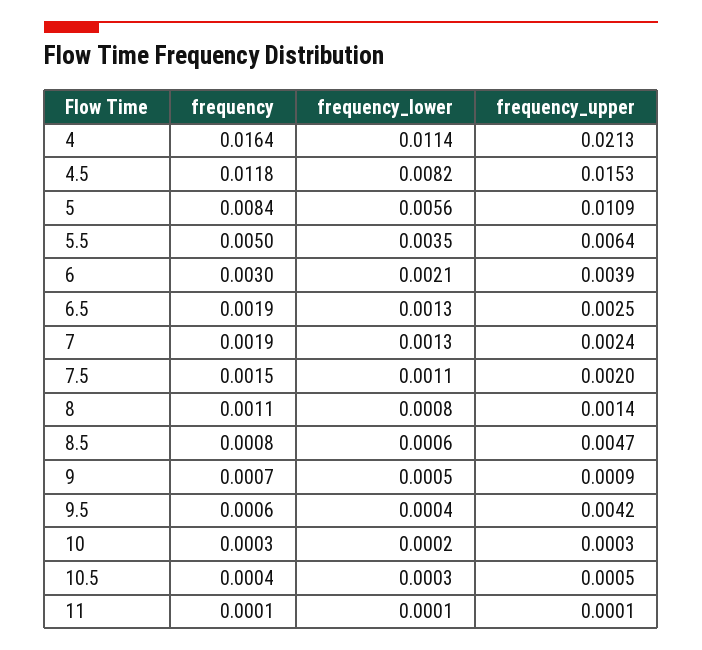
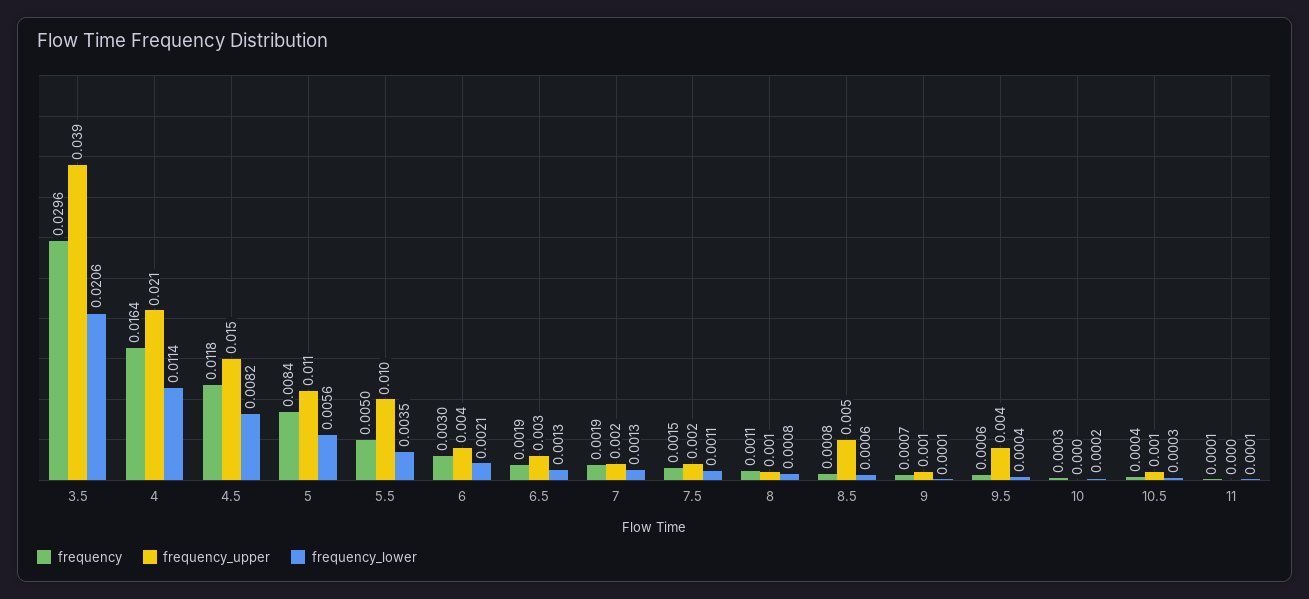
frequency_upper, 5.5: 0.0064 -> 0.01
frequency_lower, 9: 0.0005 -> 0.0001
frequency, 3.5: none -> 0.0296
frequency_upper, 3.5: none -> 0.039
frequency_lower, 3.5: none -> 0.0206

